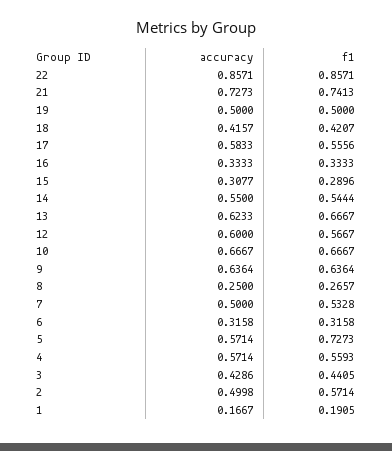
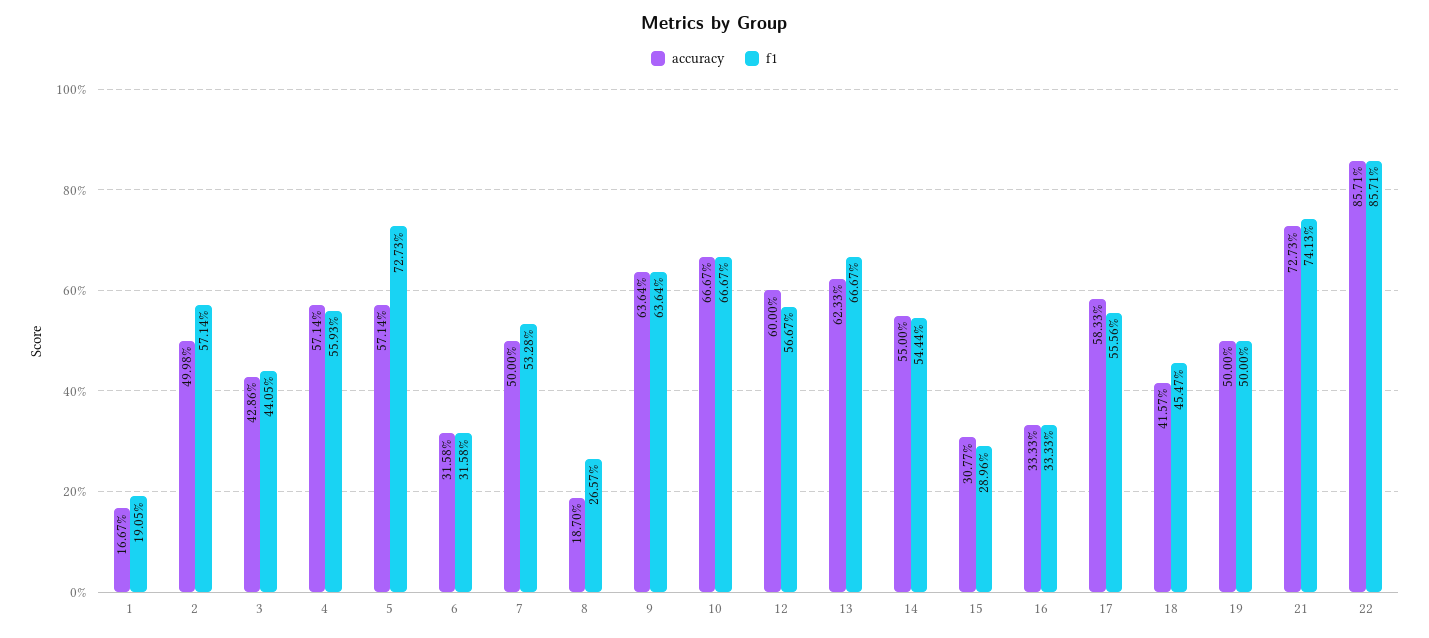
f1, 18: 0.4207 -> 0.4547
accuracy, 8: 0.25 -> 0.187

